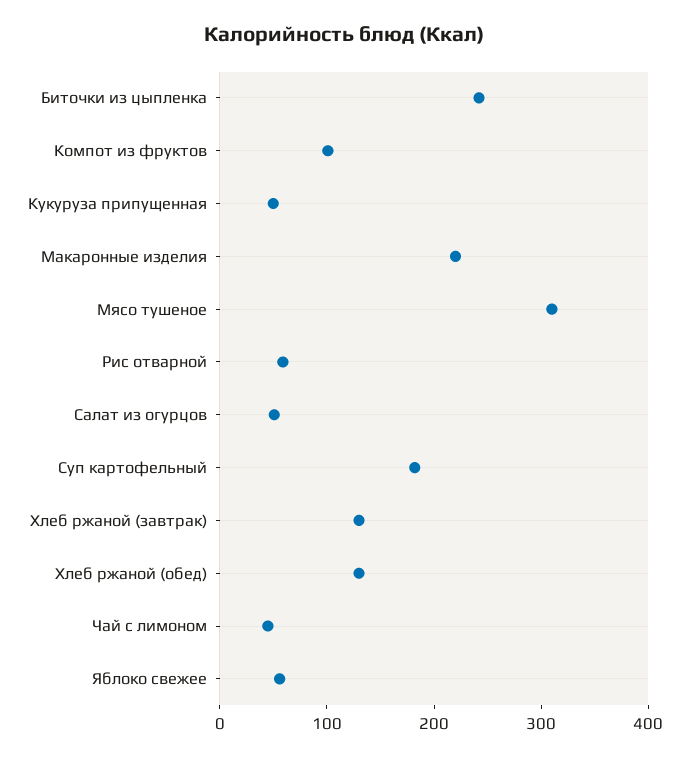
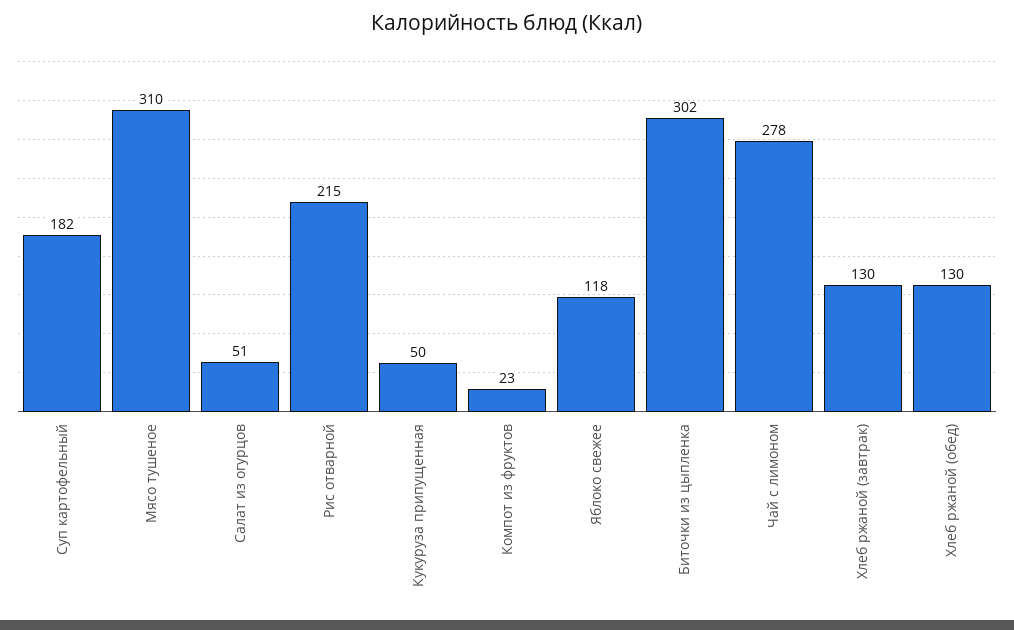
Биточки из цыпленка: 240 -> 302
Компот из фруктов: 100 -> 23
Макаронные изделия: 220 -> none
Рис отварной: 60 -> 215
Чай с лимоном: 40 -> 278
Яблоко свежее: 60 -> 118

